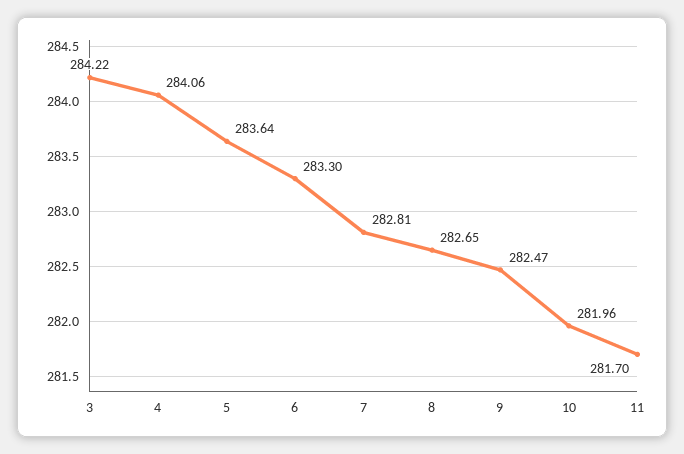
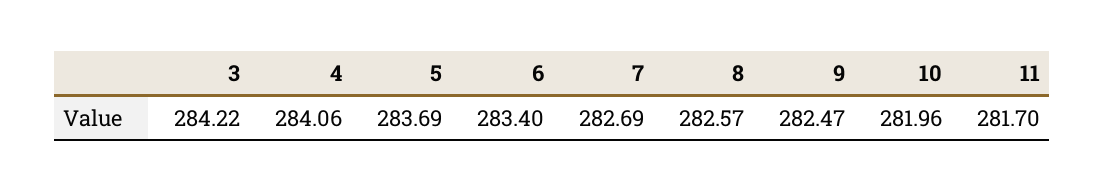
5: 283.64 -> 283.69
6: 283.3 -> 283.4
7: 282.81 -> 282.69
8: 282.65 -> 282.57

